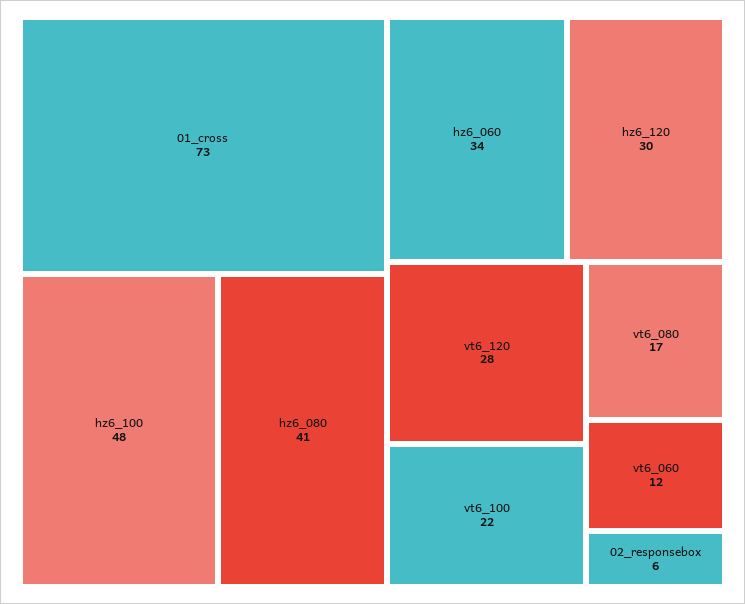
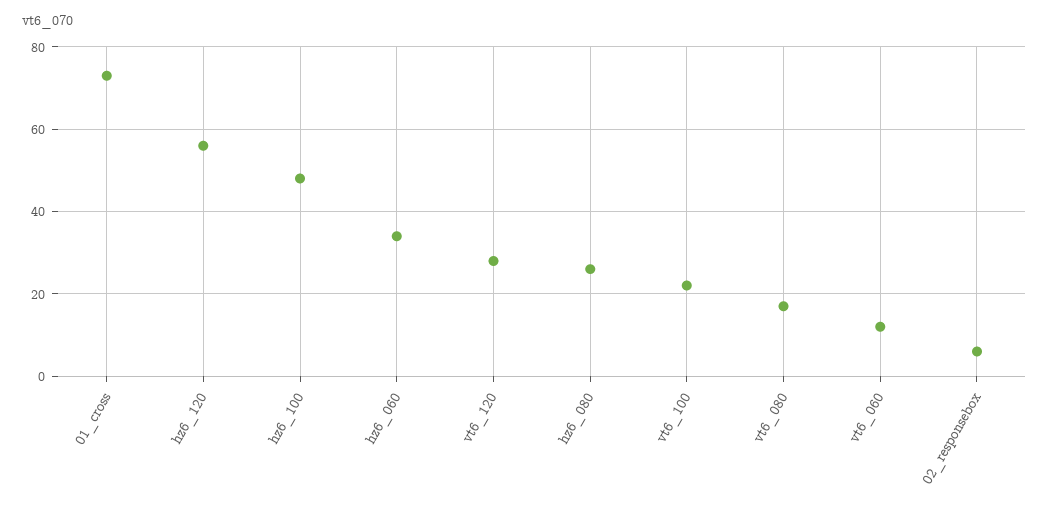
hz6_080: 41 -> 25
hz6_120: 30 -> 55

